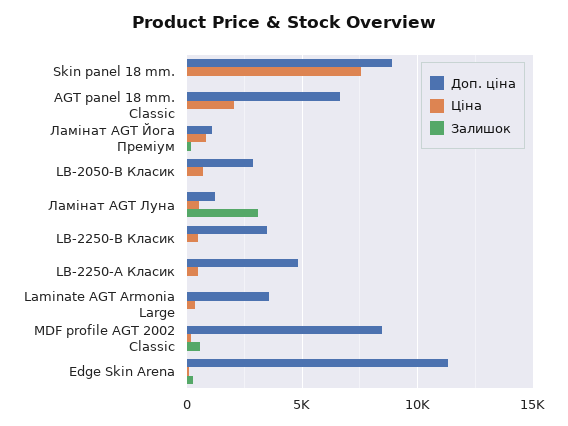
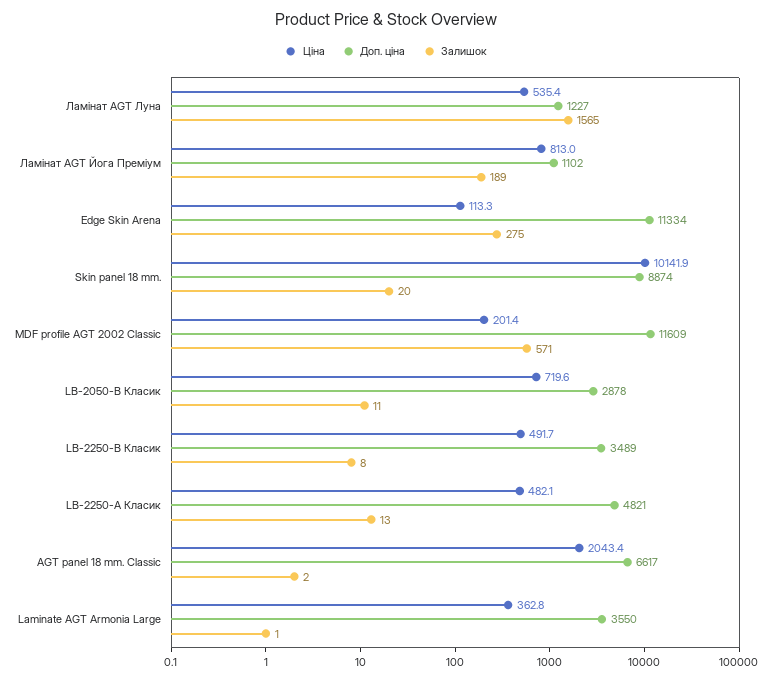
Ціна, Skin panel 18 mm.: 7500 -> 10141.9
Залишок, Ламінат AGT Луна: 3000 -> 1565
Доп. ціна, MDF profile AGT 2002 Classic: 8500 -> 11609

